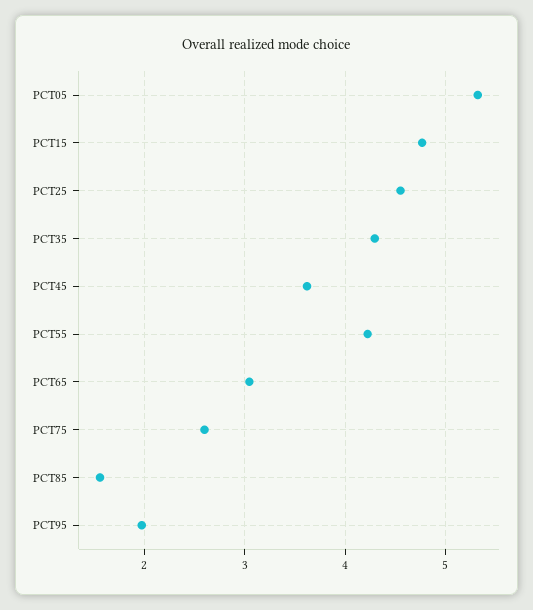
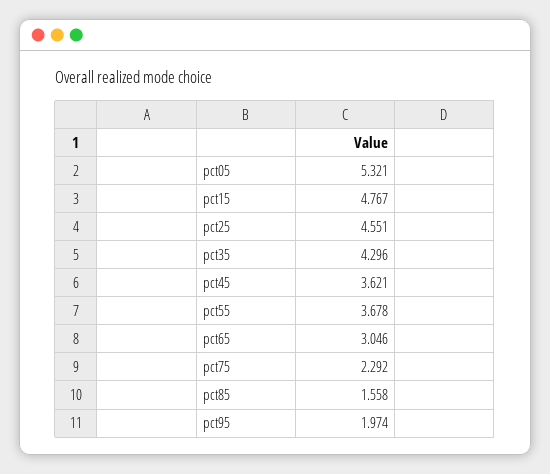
PCT55: 4.2 -> 3.678
PCT75: 2.6 -> 2.292

